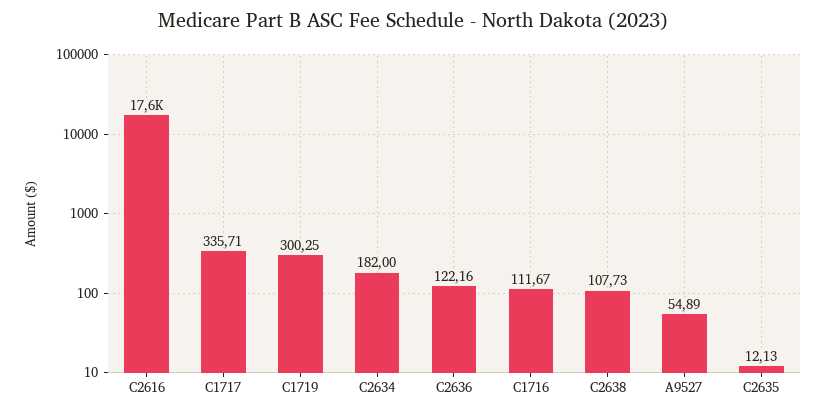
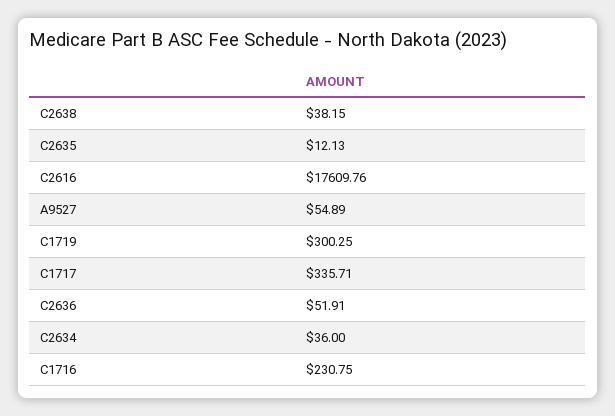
C2634: 182 -> 36
C2636: 122.16 -> 51.91
C1716: 111.67 -> 230.75
C2638: 107.73 -> 38.15

